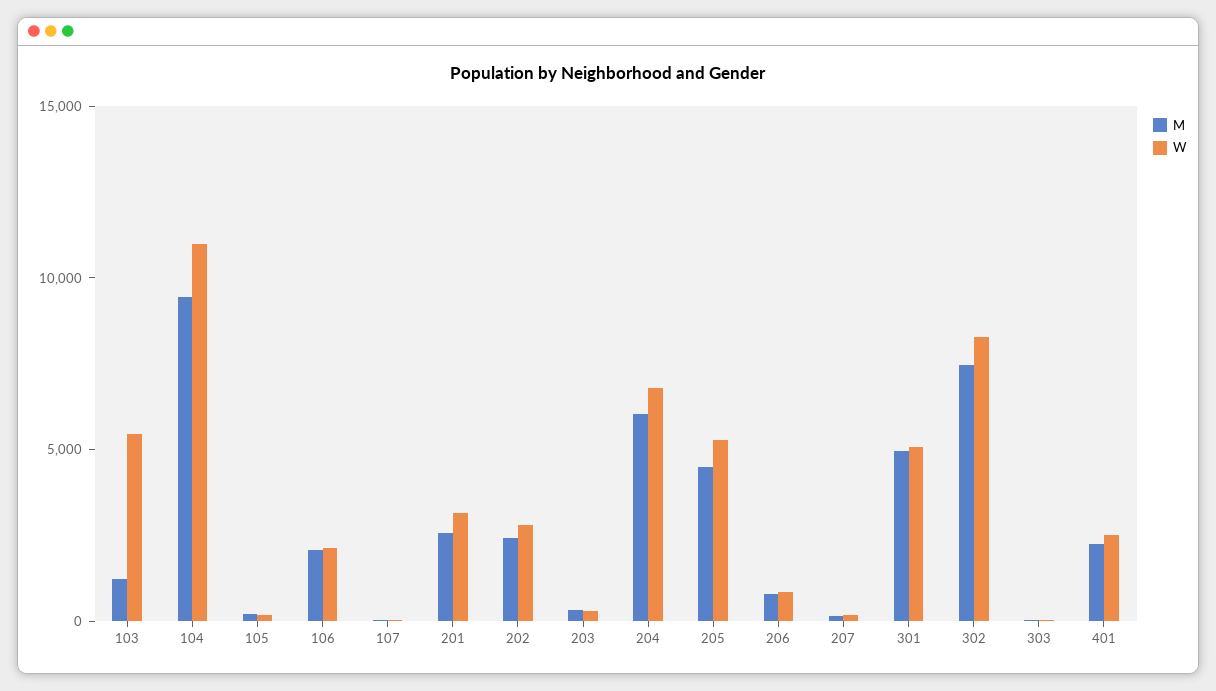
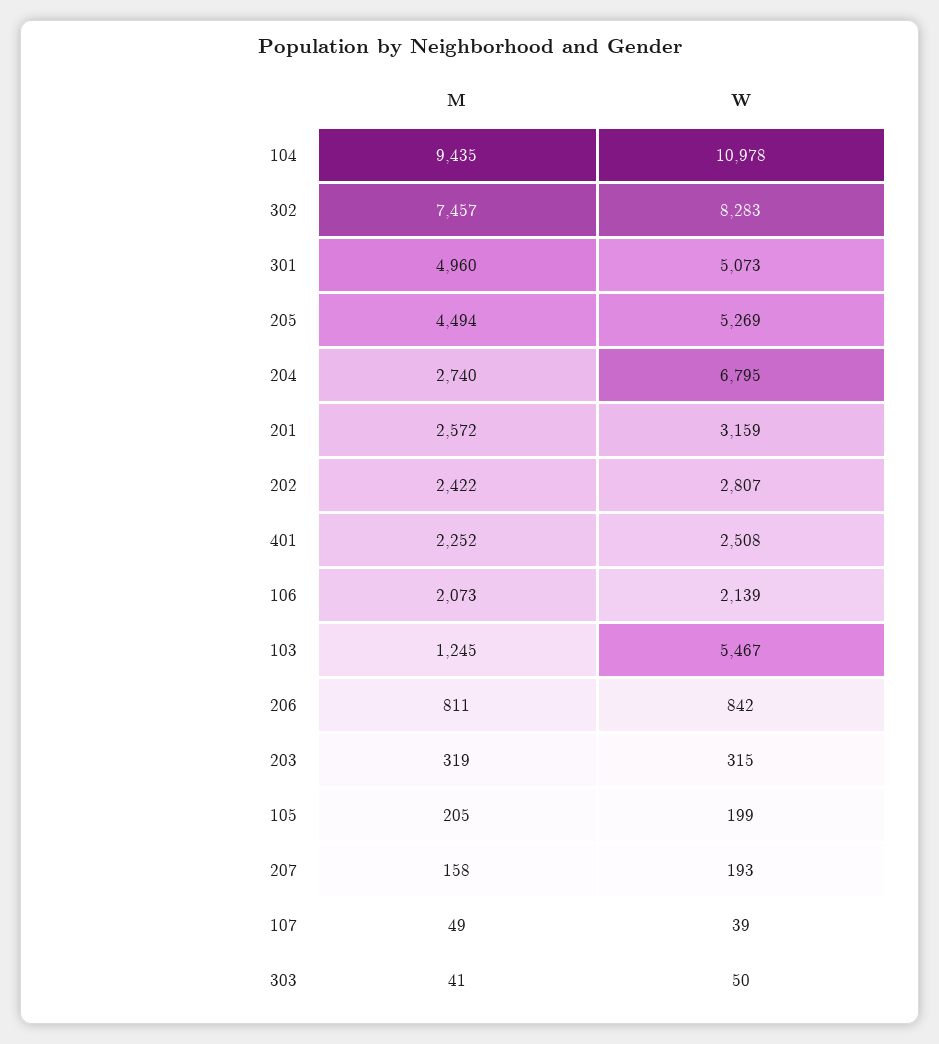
M, 204: 6000 -> 2740

